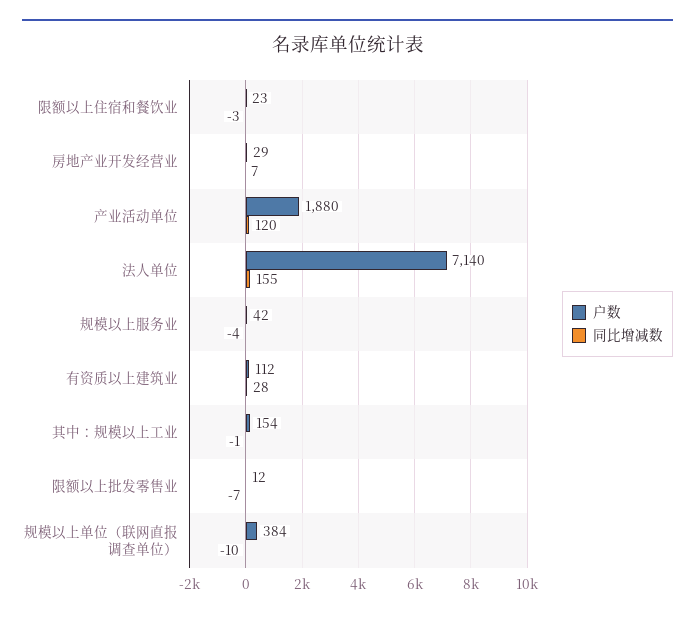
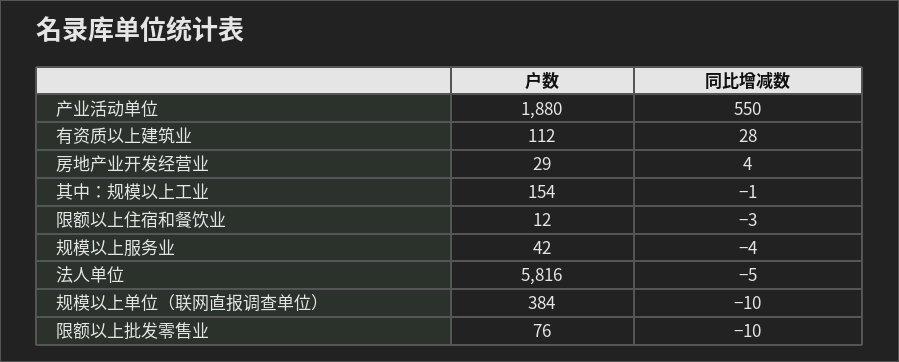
户数, 限额以上住宿和餐饮业: 23 -> 12
同比增减数, 房地产业开发经营业: 7 -> 4
同比增减数, 产业活动单位: 120 -> 550
户数, 法人单位: 7140 -> 5816
同比增减数, 法人单位: 155 -> -5
户数, 限额以上批发零售业: 12 -> 76
同比增减数, 限额以上批发零售业: -7 -> -10

